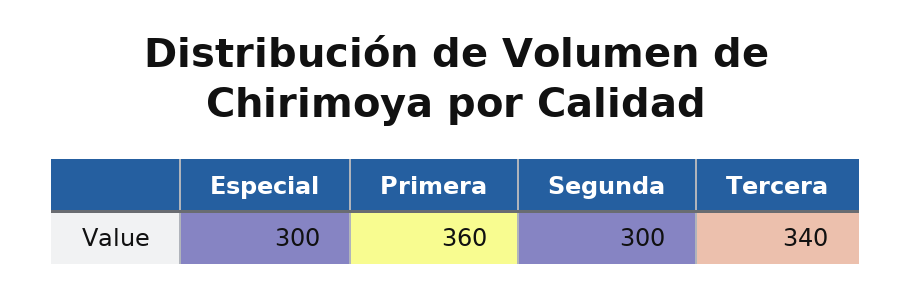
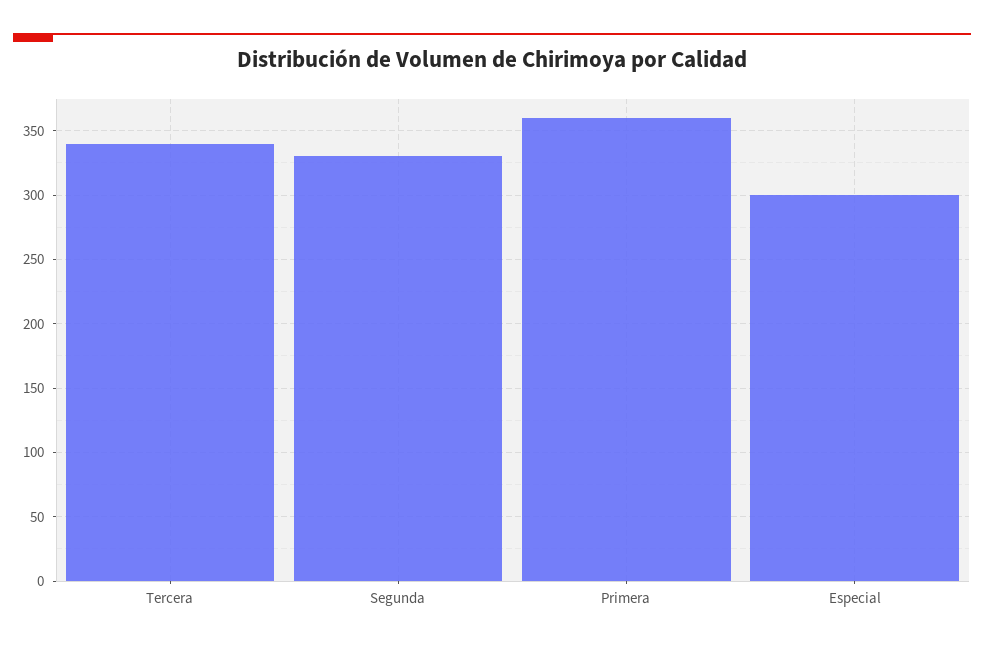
Segunda: 300 -> 330

